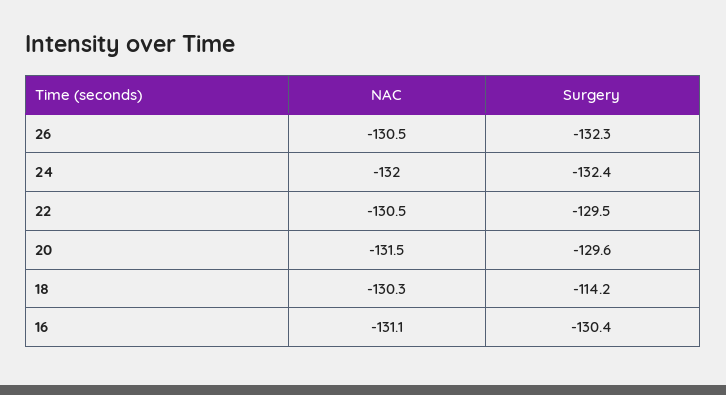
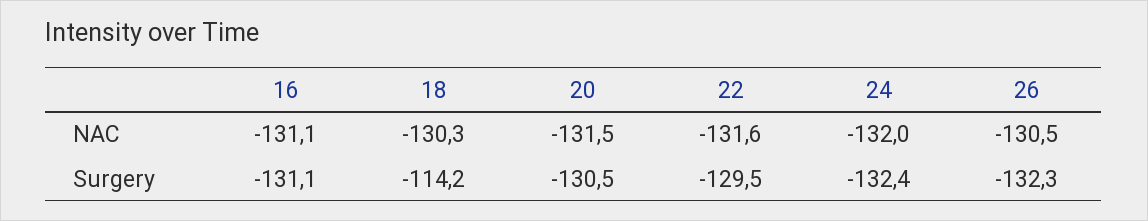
NAC, 22: -130.5 -> -131.6
Surgery, 20: -129.6 -> -130.5
Surgery, 16: -130.4 -> -131.1

